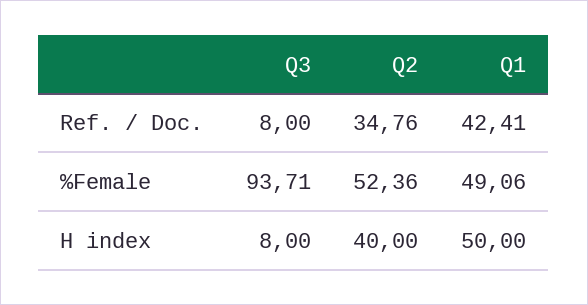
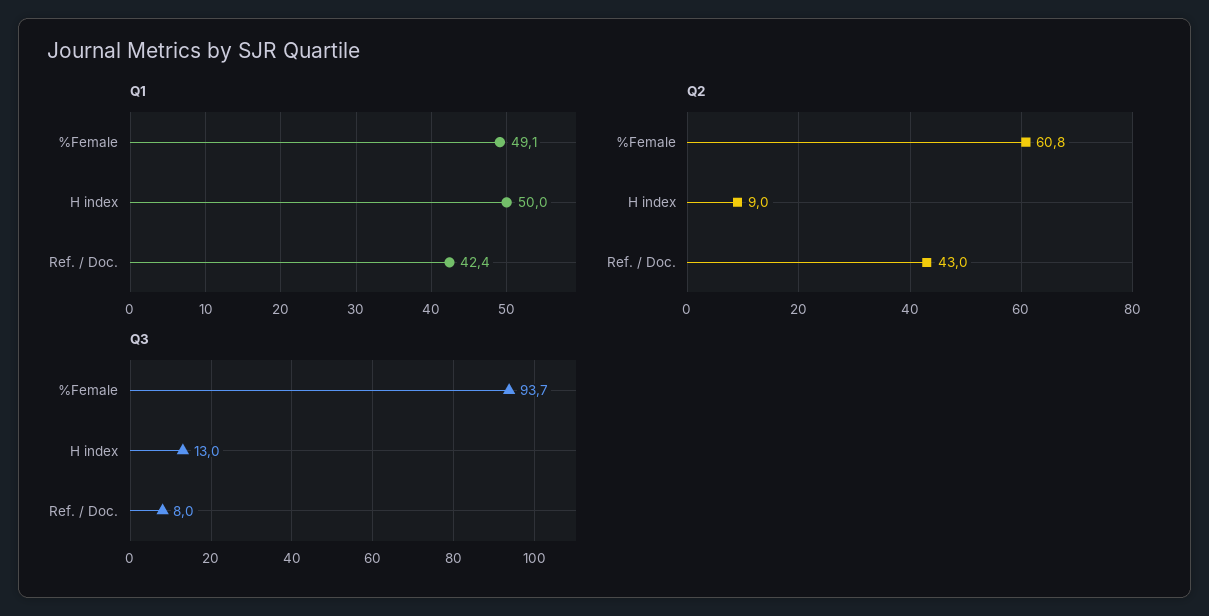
Q2, Ref. / Doc.: 34.76 -> 43
Q2, %Female: 52.36 -> 60.8
Q3, H index: 8 -> 13
Q2, H index: 40 -> 9

